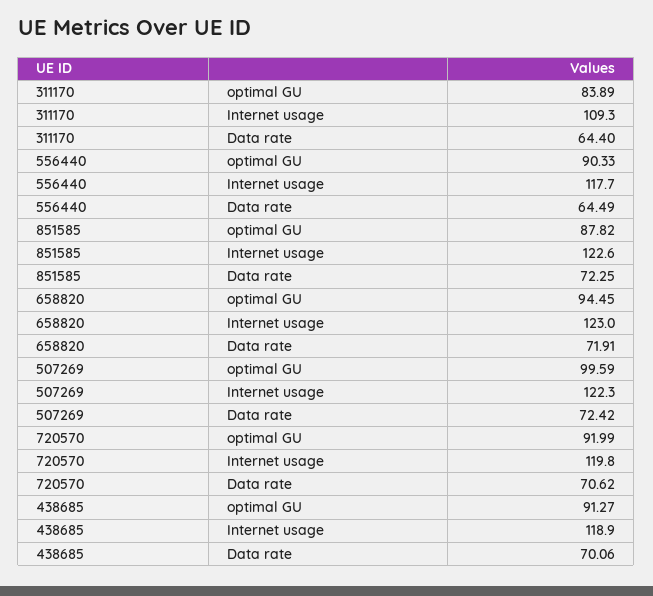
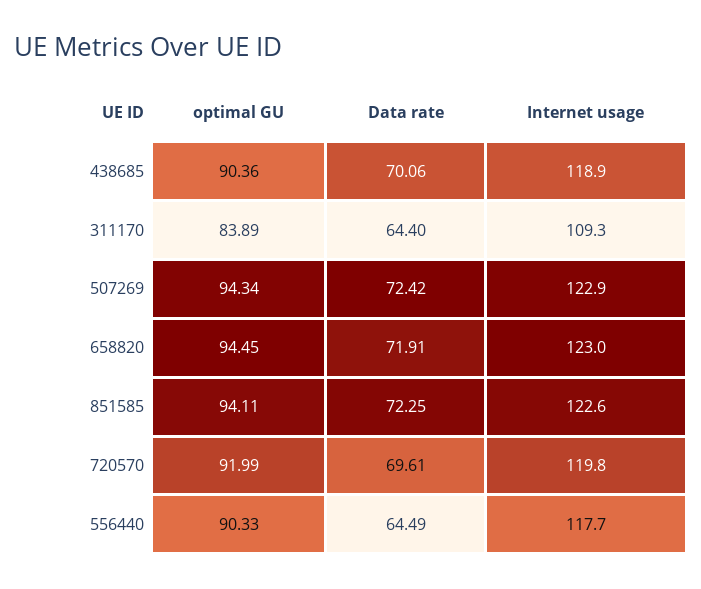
851585, optimal GU: 87.82 -> 94.11
507269, optimal GU: 99.59 -> 94.34
507269, Internet usage: 122.3 -> 122.9
720570, Data rate: 70.62 -> 69.61
438685, optimal GU: 91.27 -> 90.36

